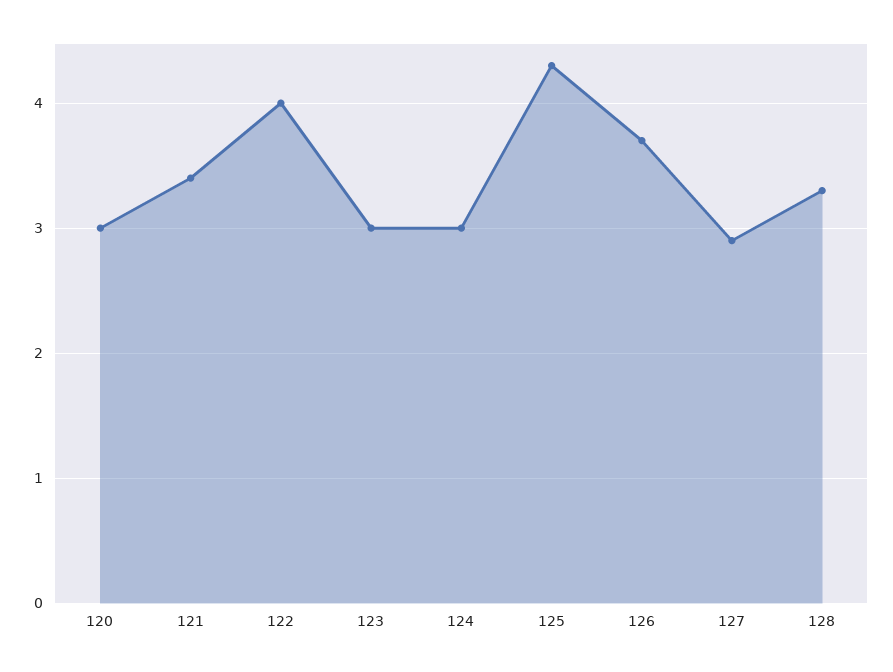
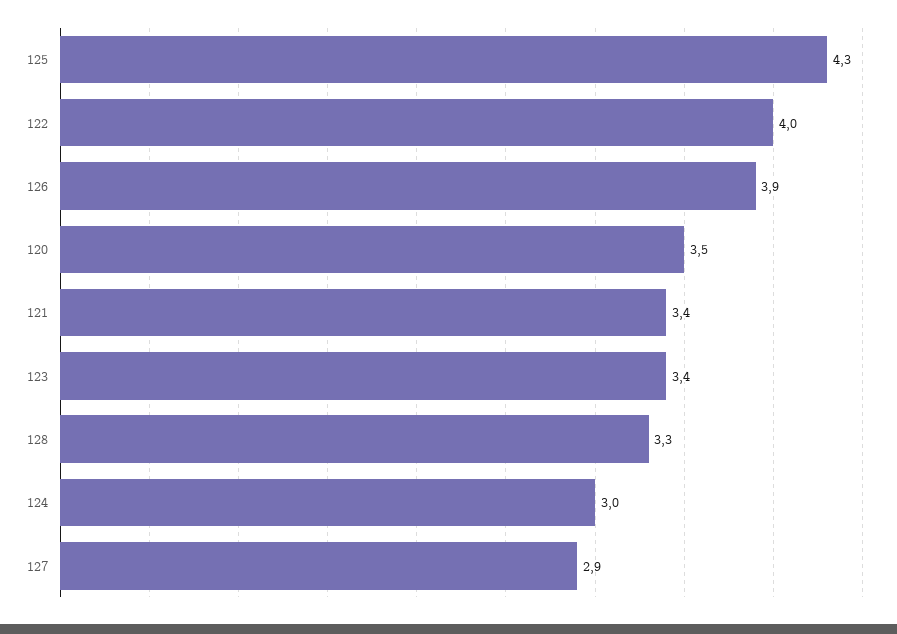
120: 3 -> 3.5
123: 3 -> 3.4
126: 3.7 -> 3.9

